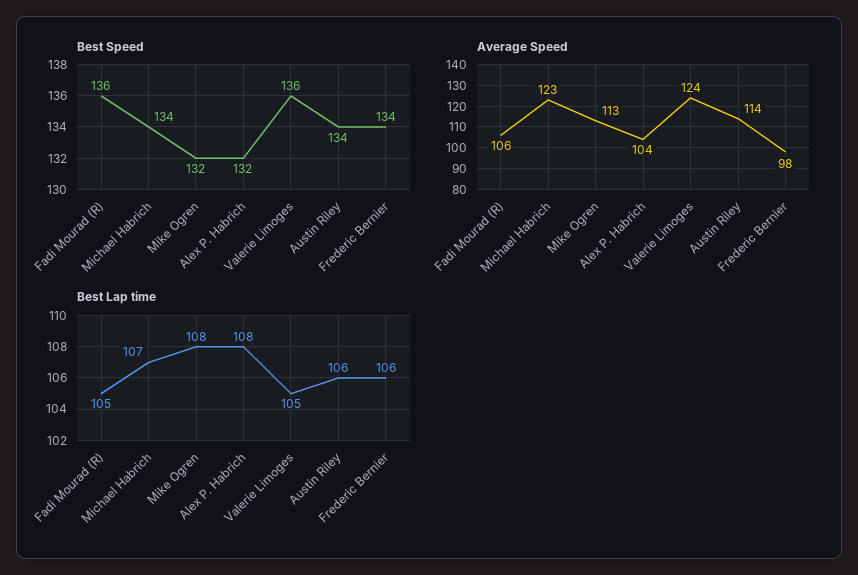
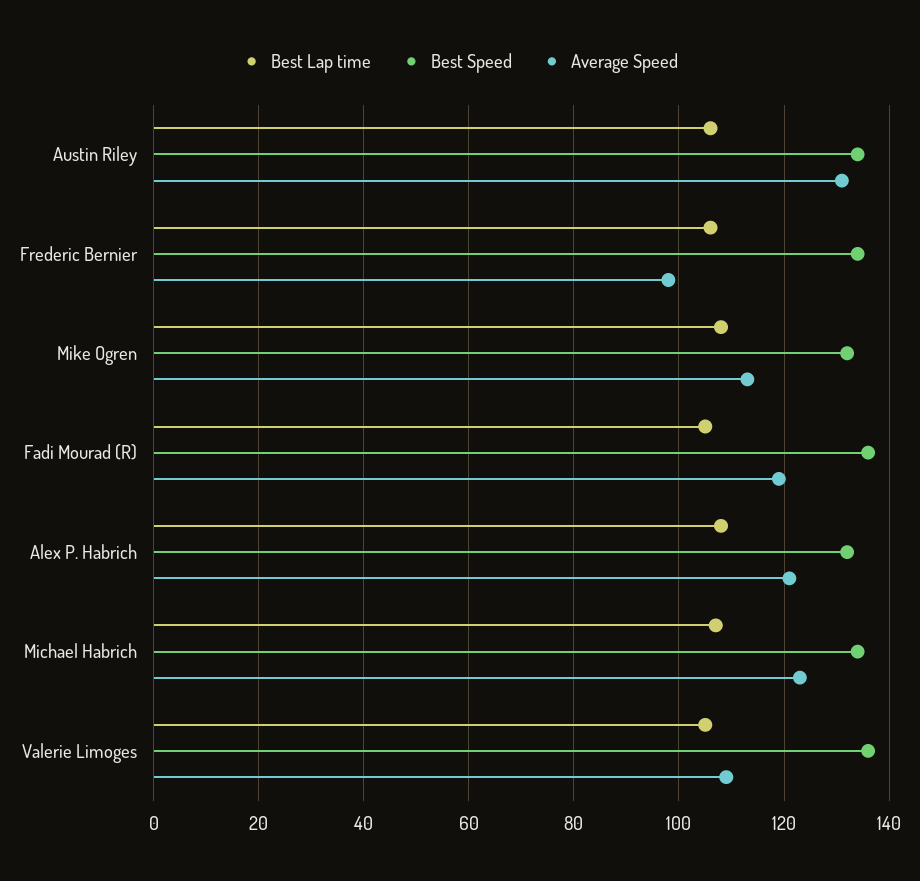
Average Speed, Fadi Mourad (R): 106 -> 120
Average Speed, Alex P. Habrich: 104 -> 120
Average Speed, Valerie Limoges: 124 -> 110
Average Speed, Austin Riley: 114 -> 130

